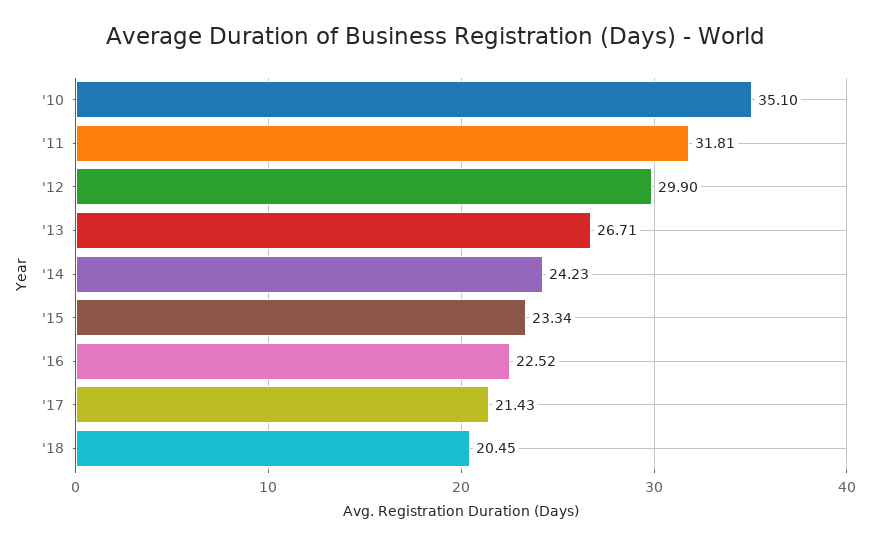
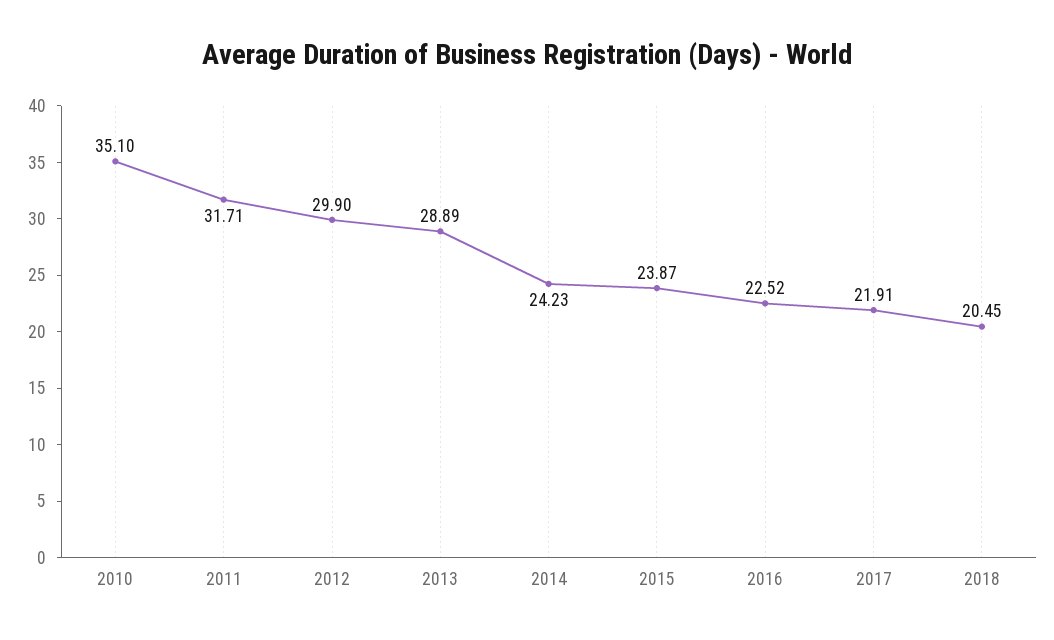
'11: 31.81 -> 31.71
'13: 26.71 -> 28.89
'15: 23.34 -> 23.87
'17: 21.43 -> 21.91

